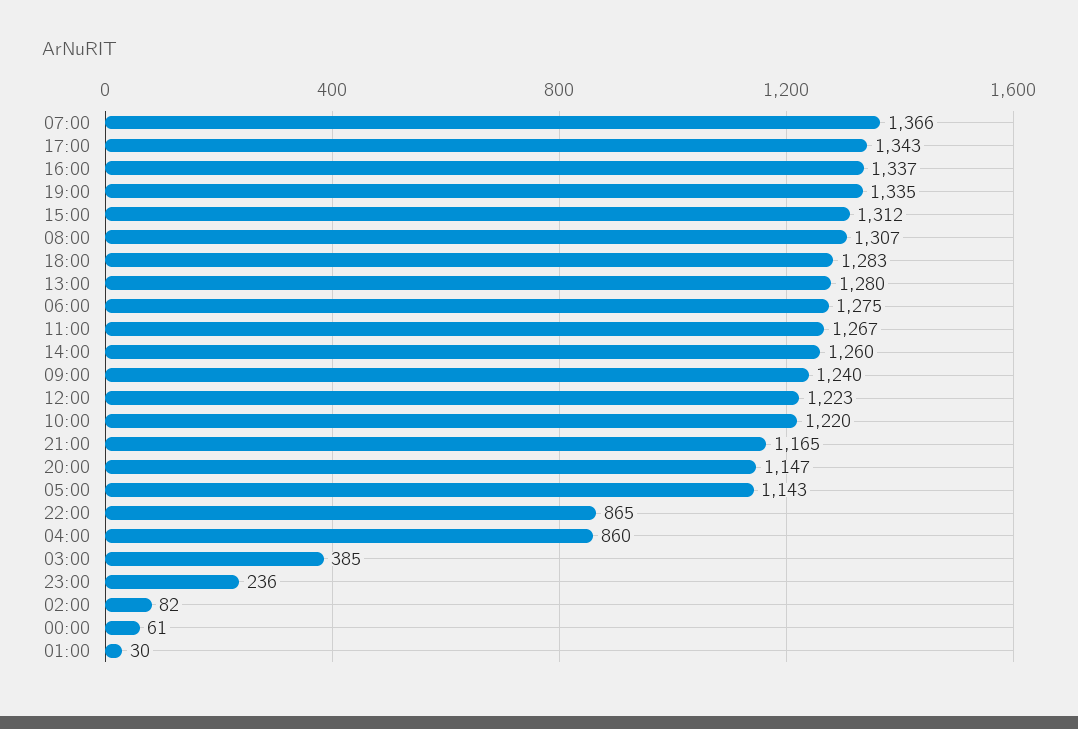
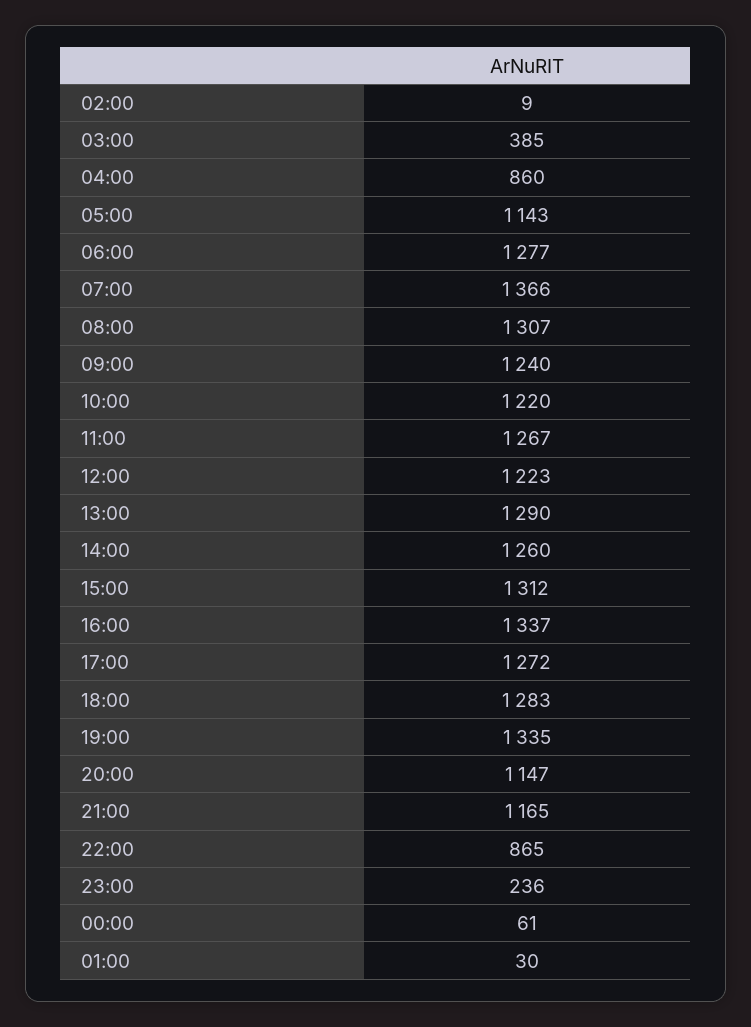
17:00: 1343 -> 1272
13:00: 1280 -> 1290
06:00: 1275 -> 1277
02:00: 82 -> 9

